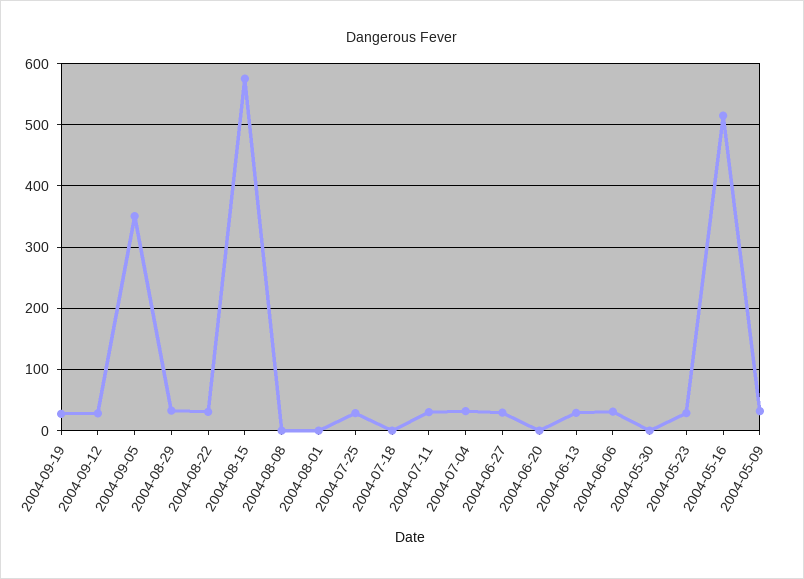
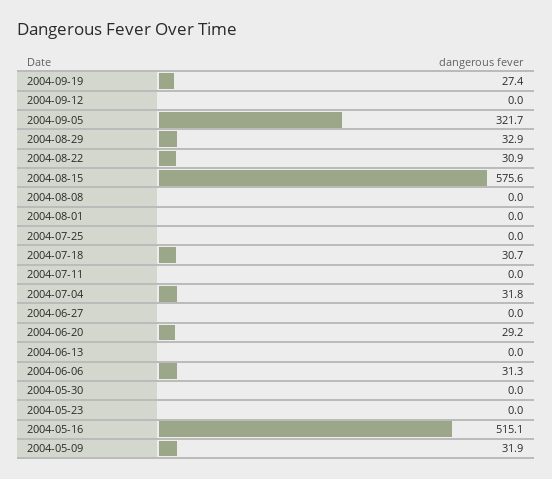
2004-09-12: 30 -> 0
2004-09-05: 350 -> 321.7
2004-07-25: 30 -> 0
2004-07-18: 0 -> 30.7
2004-07-11: 30 -> 0
2004-06-27: 30 -> 0
2004-06-20: 0 -> 29.2
2004-06-13: 30 -> 0
2004-05-23: 30 -> 0

